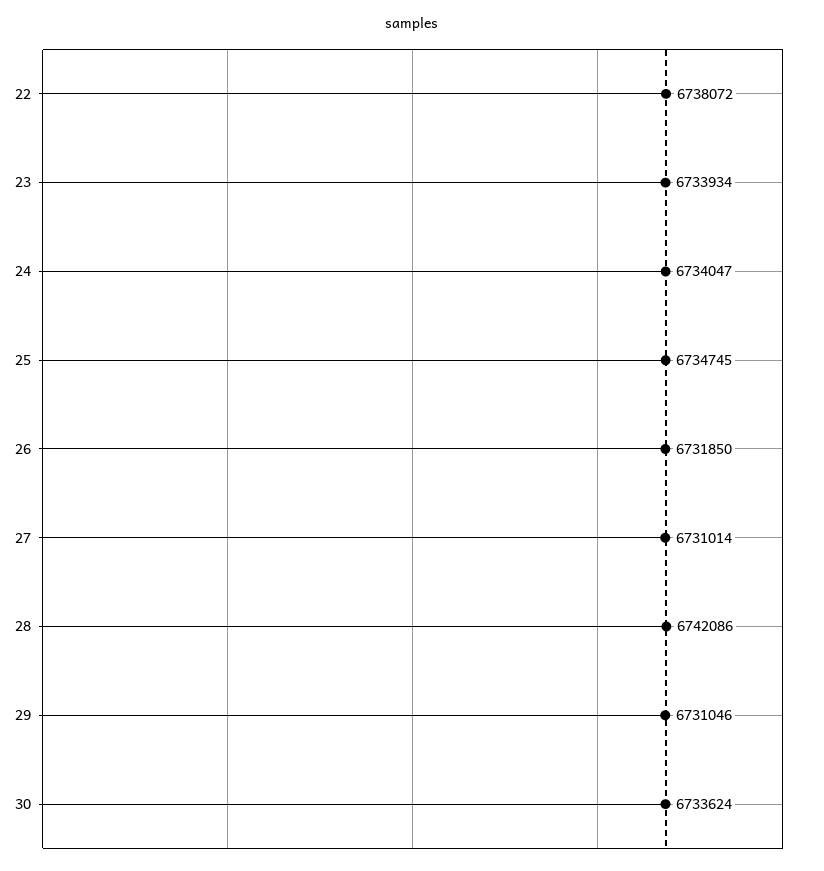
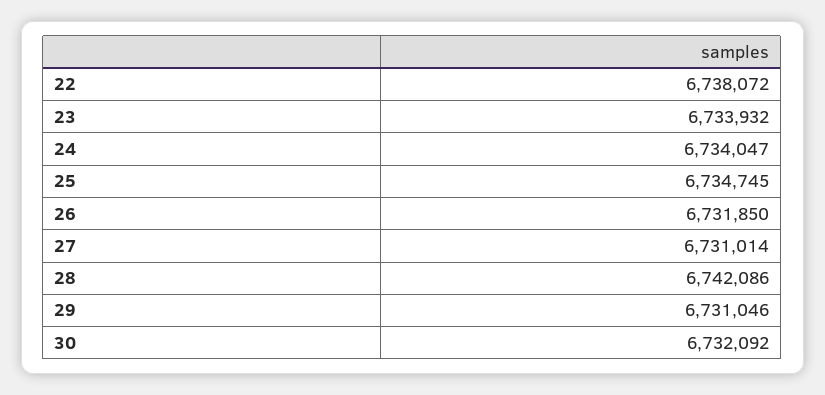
23: 6733934 -> 6733932
30: 6733624 -> 6732092

